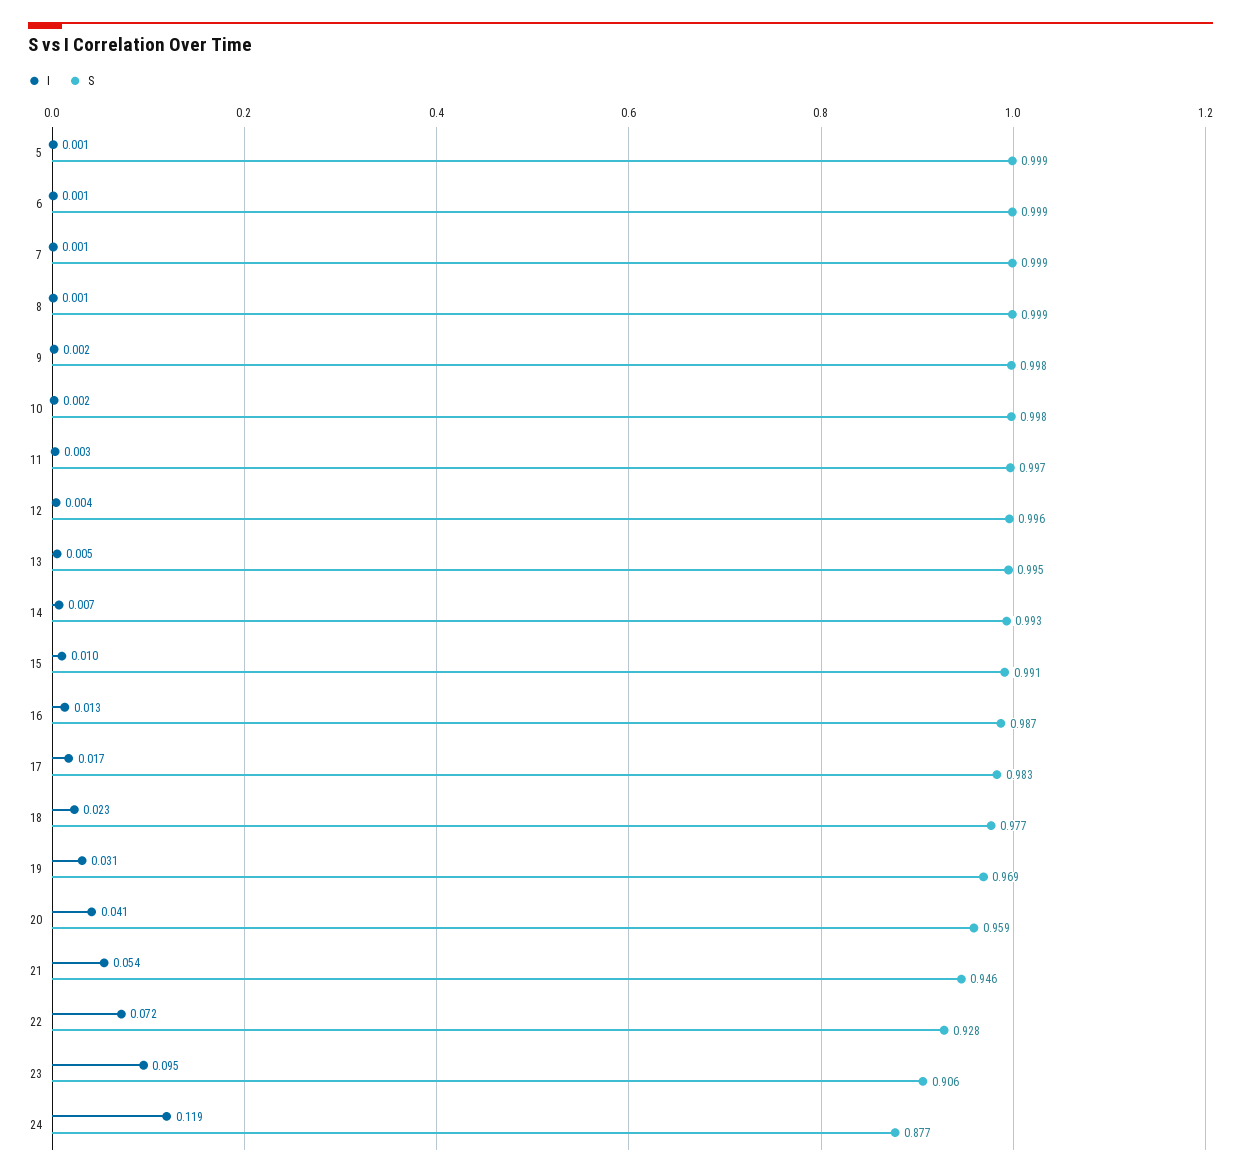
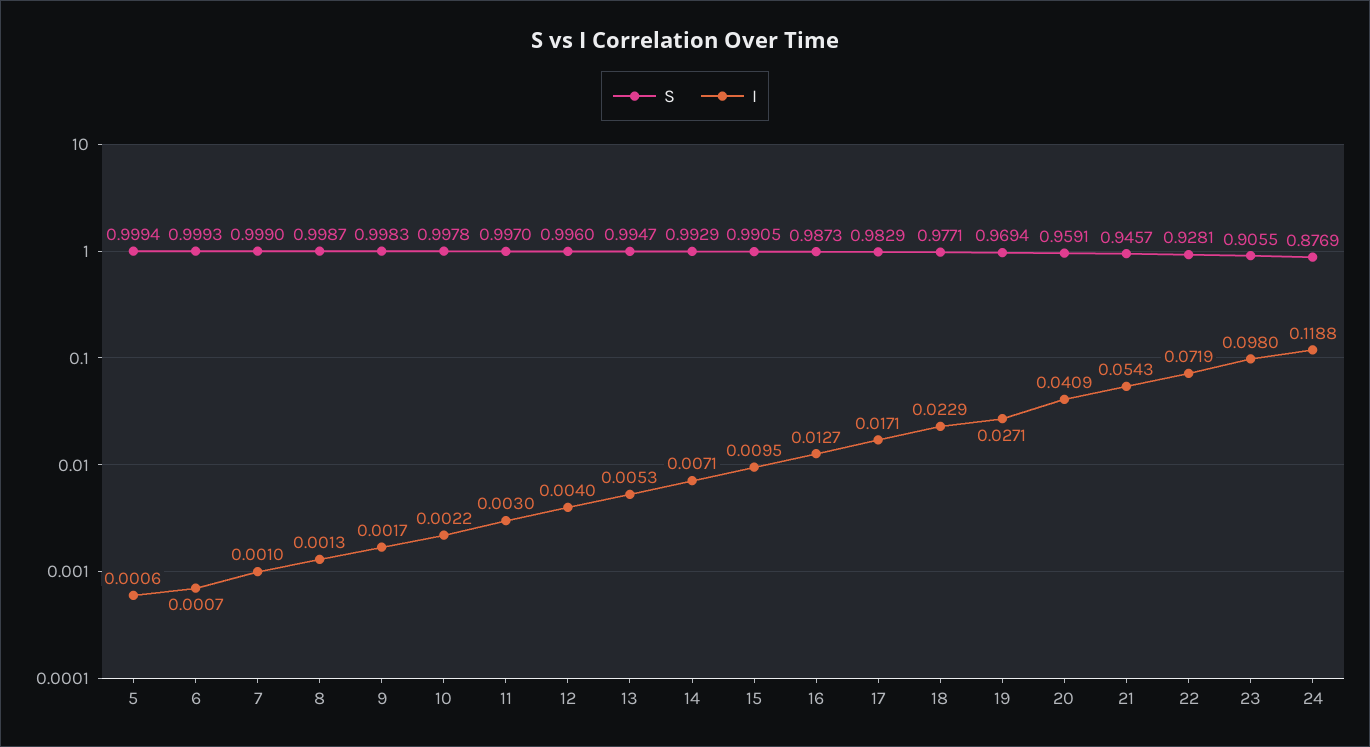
I, 19: 0.031 -> 0.0271
I, 23: 0.095 -> 0.098

